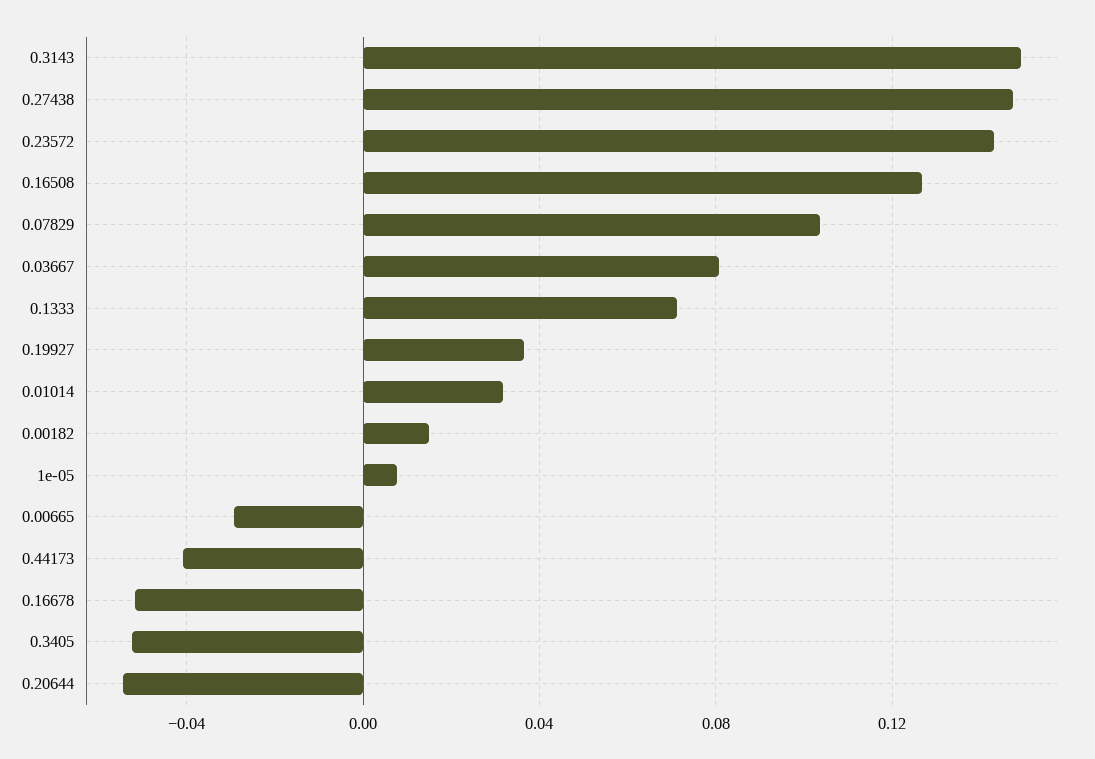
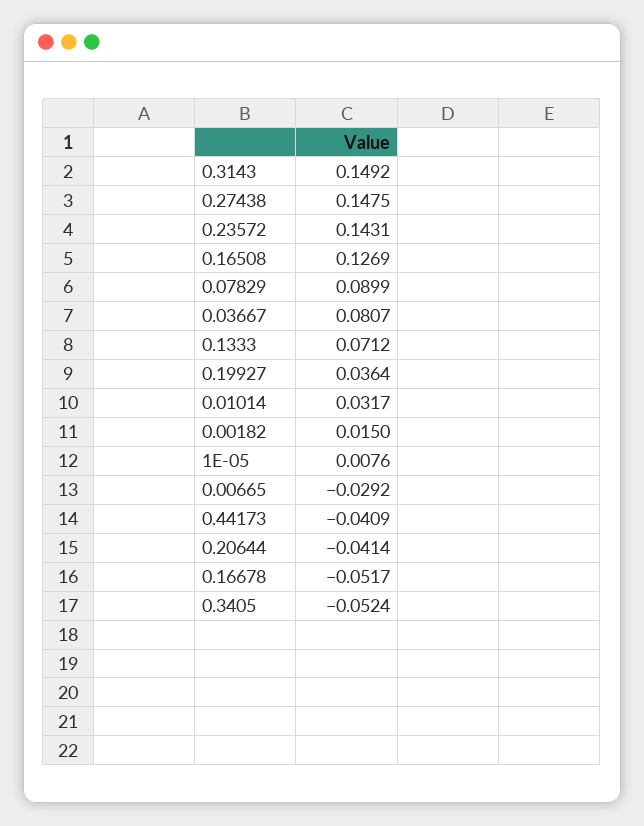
0.07829: 0.105 -> 0.0899
0.20644: -0.055 -> -0.0414

